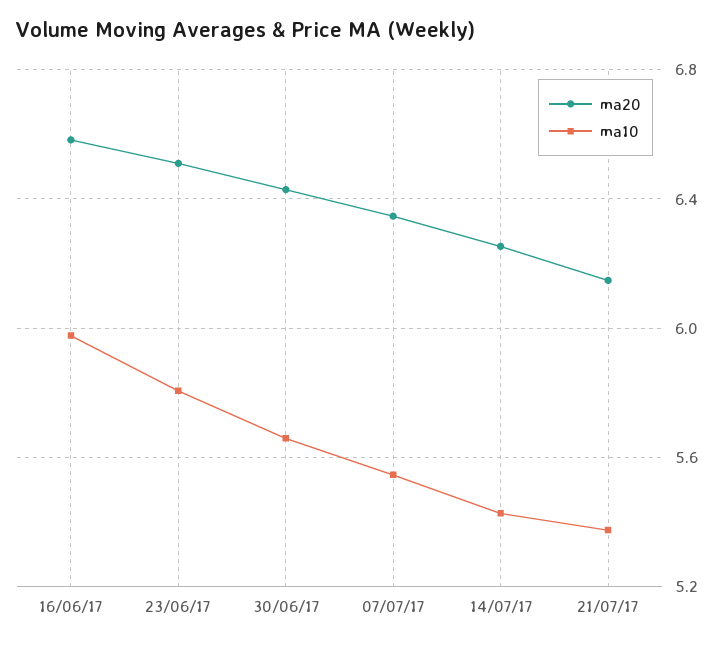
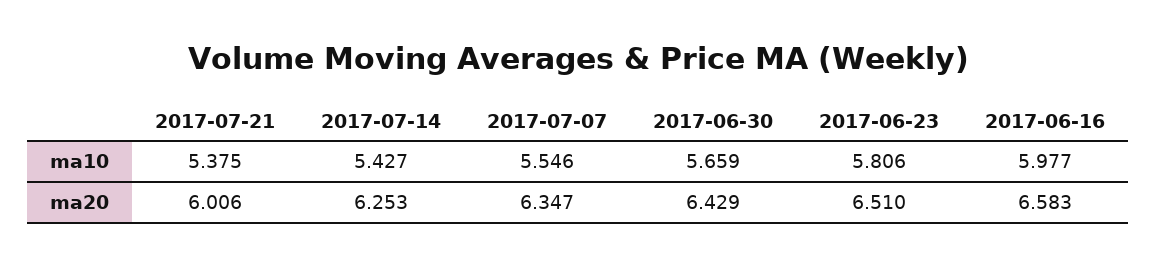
ma20, 21/07/17: 6.15 -> 6.006

